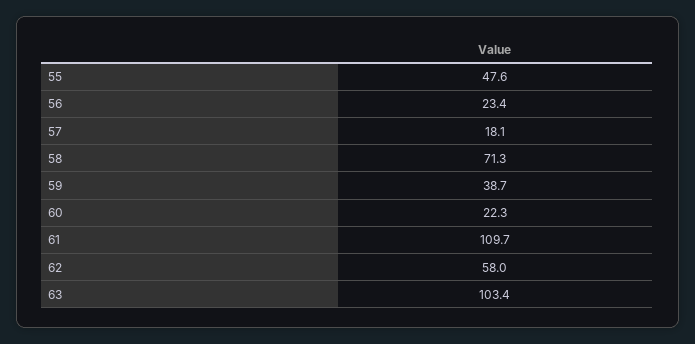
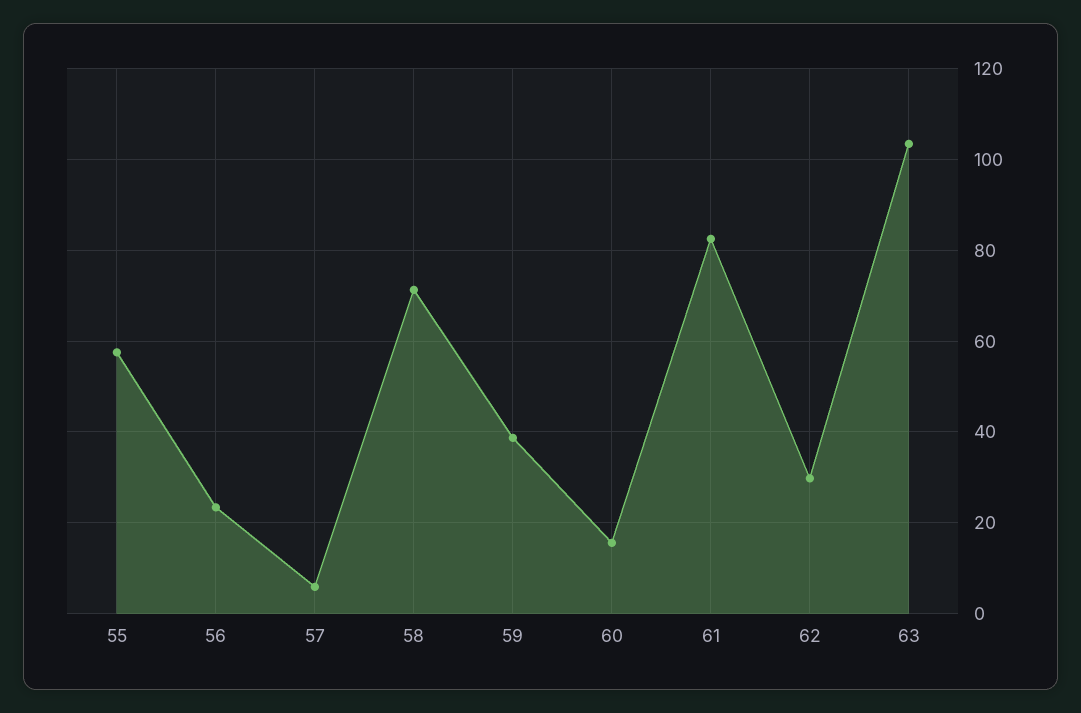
55: 47.6 -> 58
57: 18.1 -> 6
60: 22.3 -> 16
61: 109.7 -> 82
62: 58 -> 30

